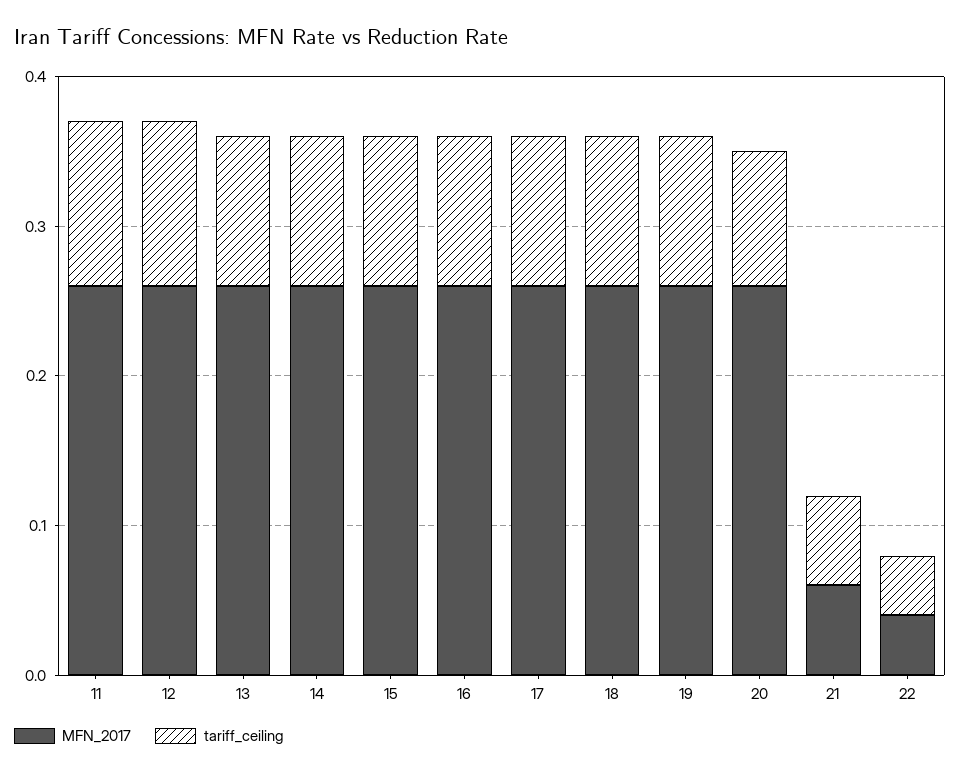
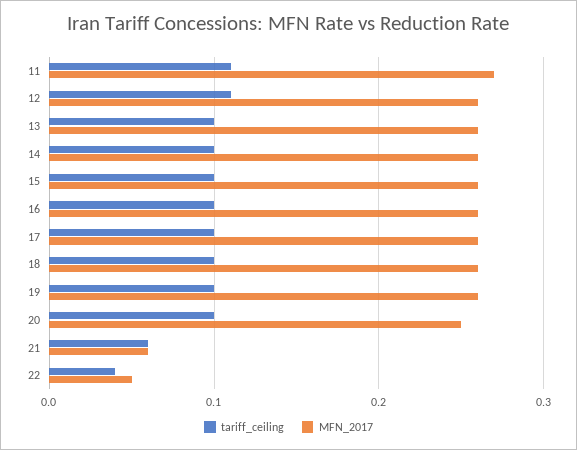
MFN_2017, 11: 0.26 -> 0.27
MFN_2017, 20: 0.26 -> 0.25
tariff_ceiling, 20: 0.09 -> 0.1
MFN_2017, 22: 0.04 -> 0.05

